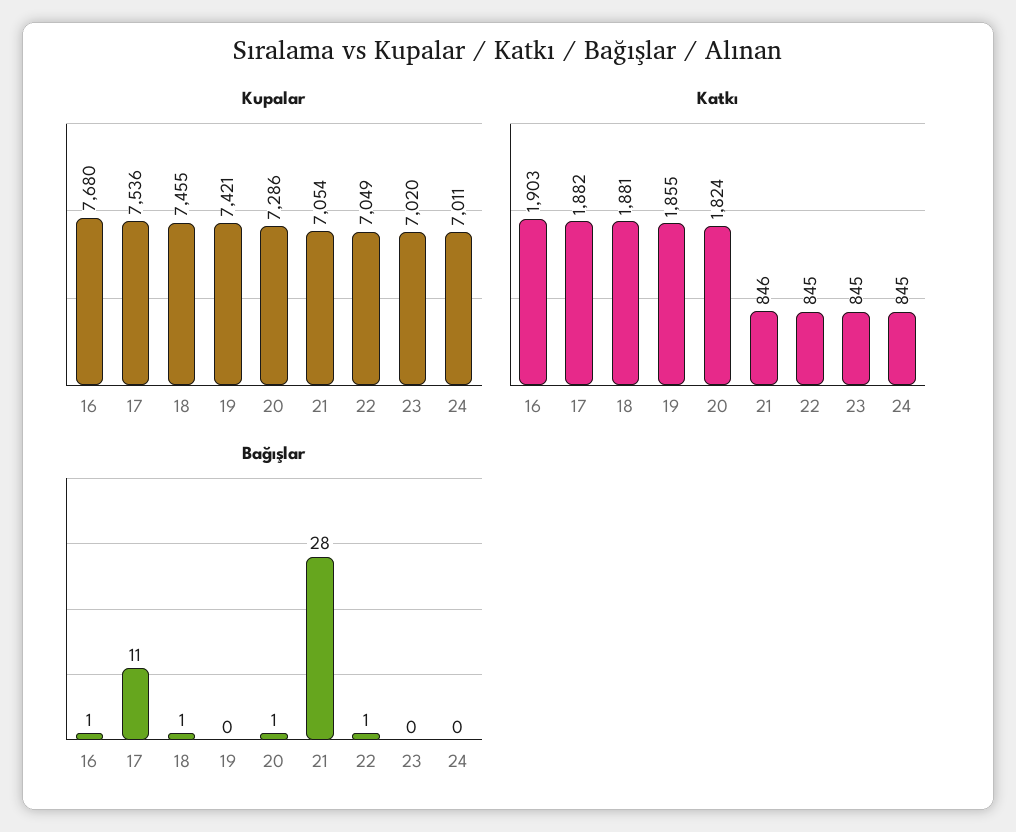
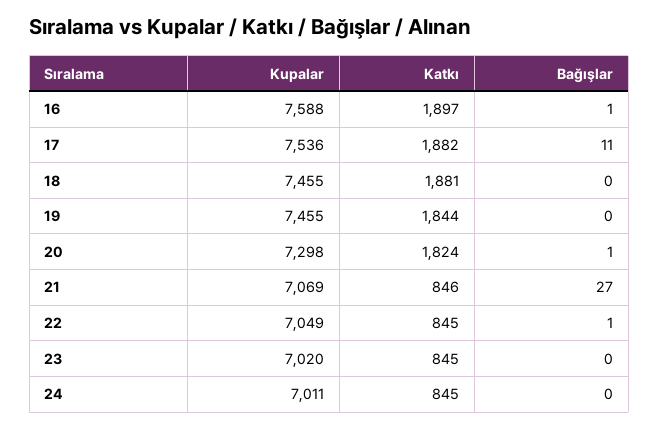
Kupalar, 16: 7680 -> 7588
Kupalar, 19: 7421 -> 7455
Kupalar, 20: 7286 -> 7298
Kupalar, 21: 7054 -> 7069
Katkı, 16: 1903 -> 1897
Katkı, 19: 1855 -> 1844
Bağışlar, 18: 1 -> 0
Bağışlar, 21: 28 -> 27

